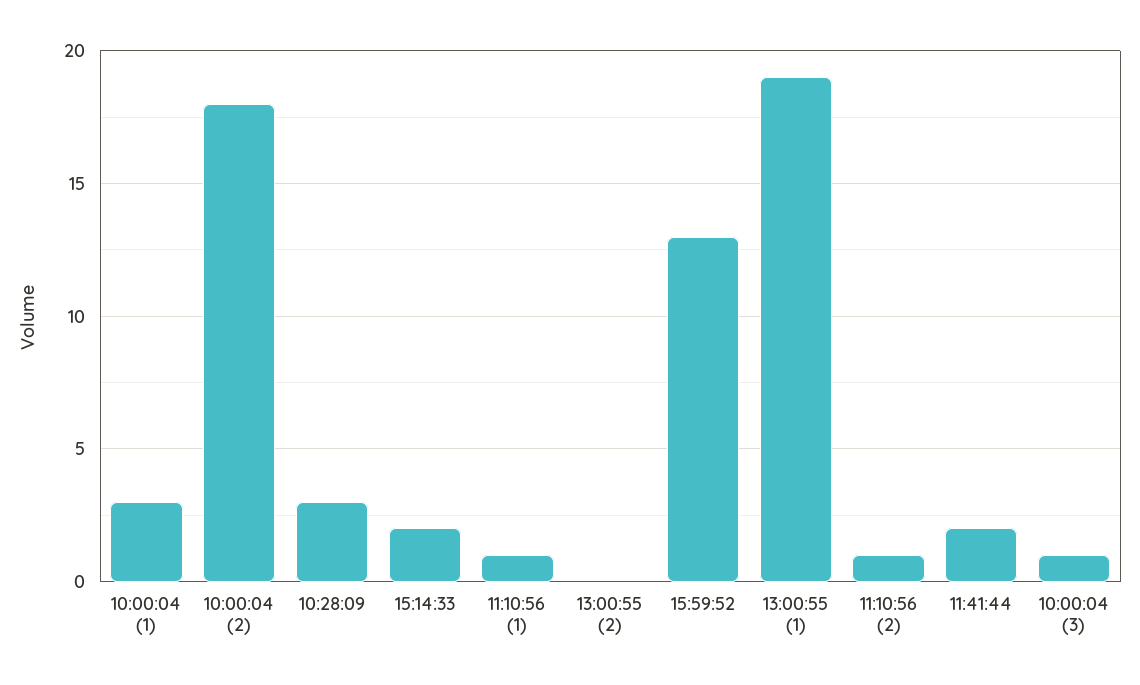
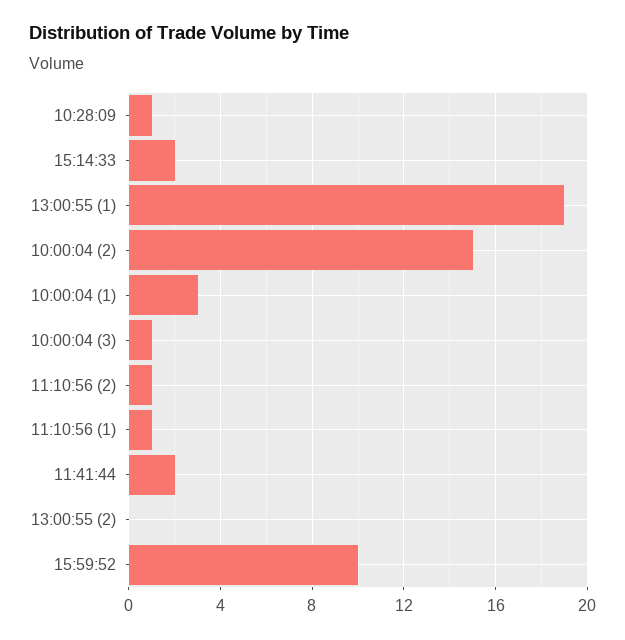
10:00:04 (2): 18 -> 15
10:28:09: 3 -> 1
15:59:52: 13 -> 10

